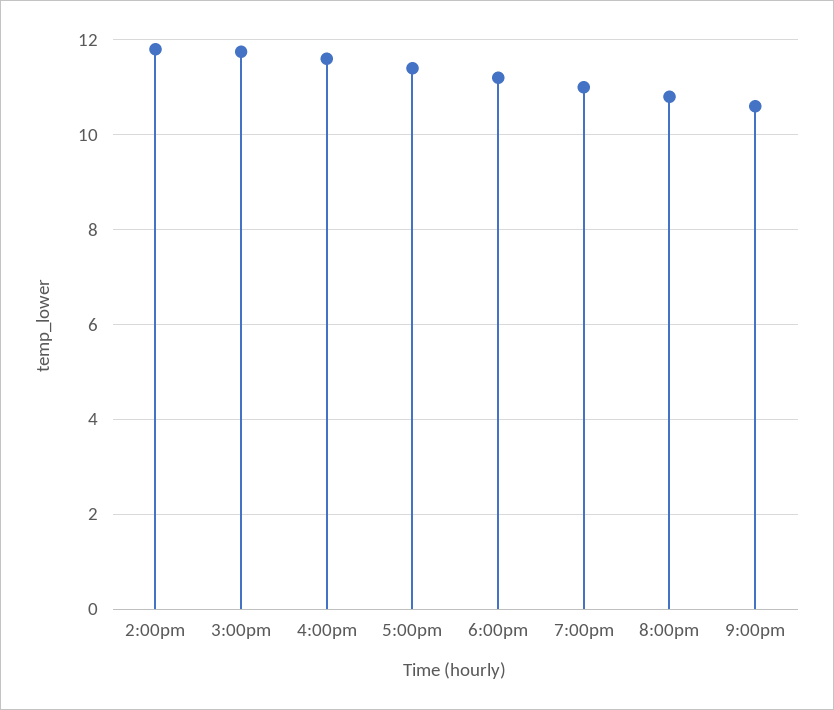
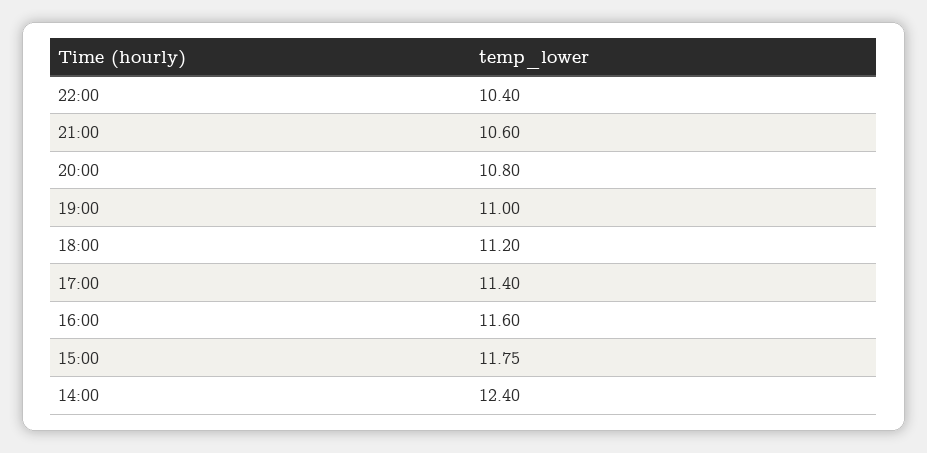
2:00pm: 11.8 -> 12.4
22:00: none -> 10.4

